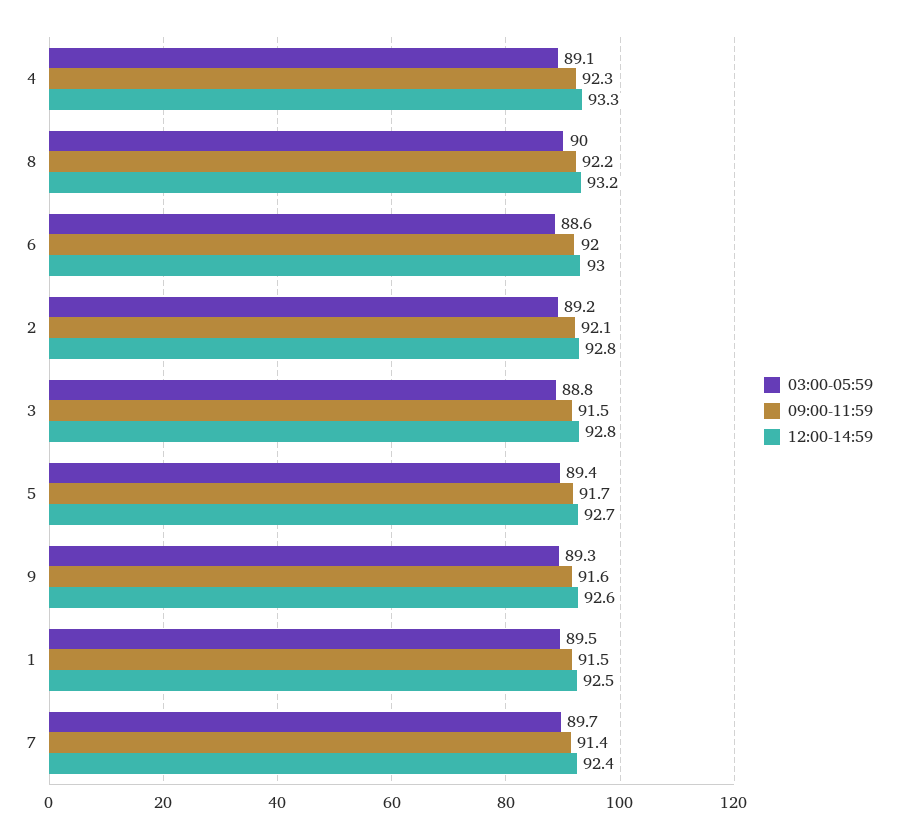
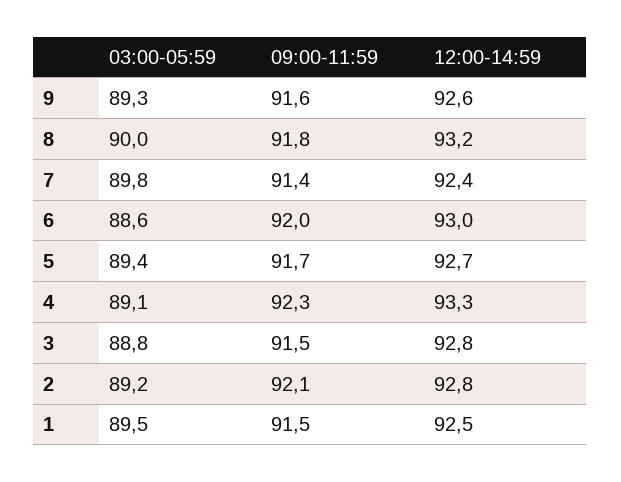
09:00-11:59, 8: 92.2 -> 91.8
03:00-05:59, 7: 89.7 -> 89.8

